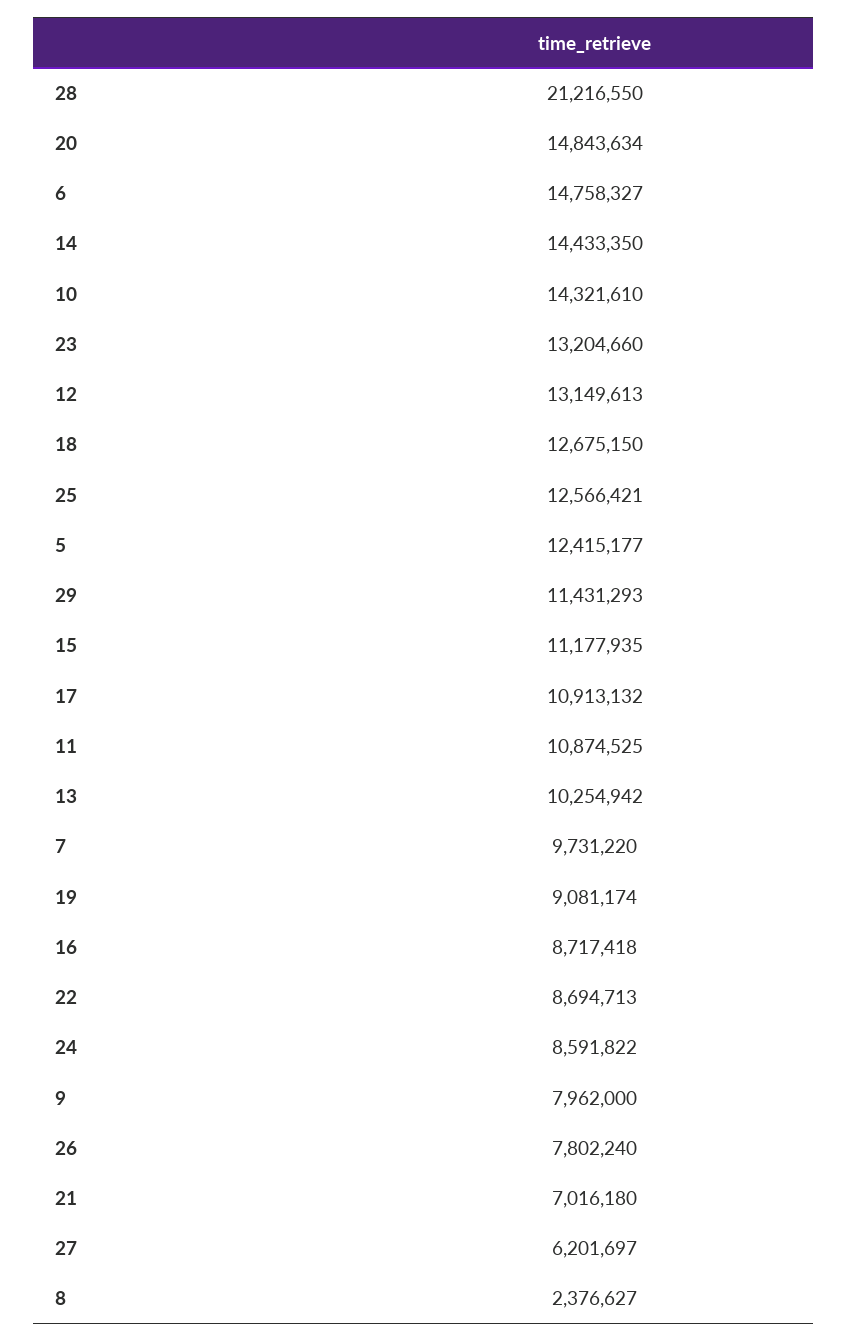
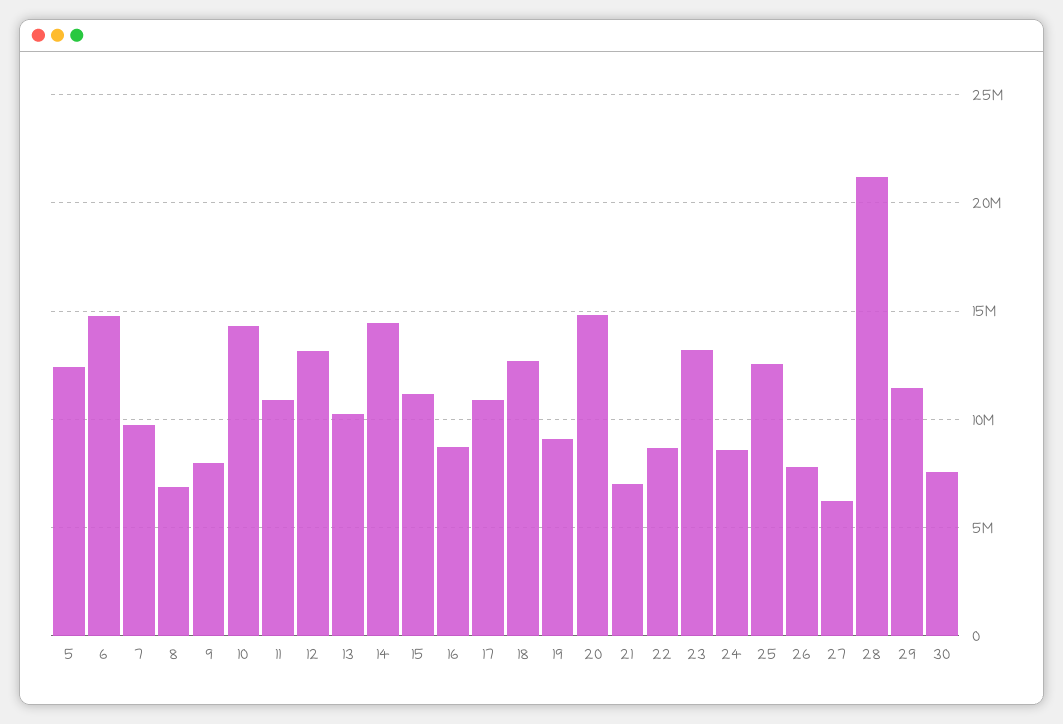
8: 2376627 -> 7000000
30: none -> 7500000

